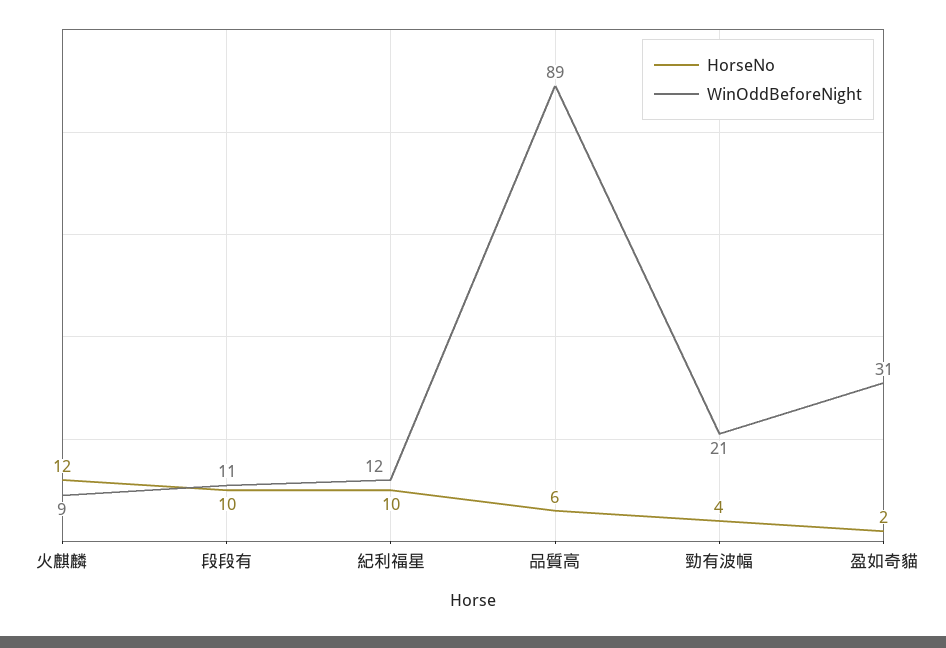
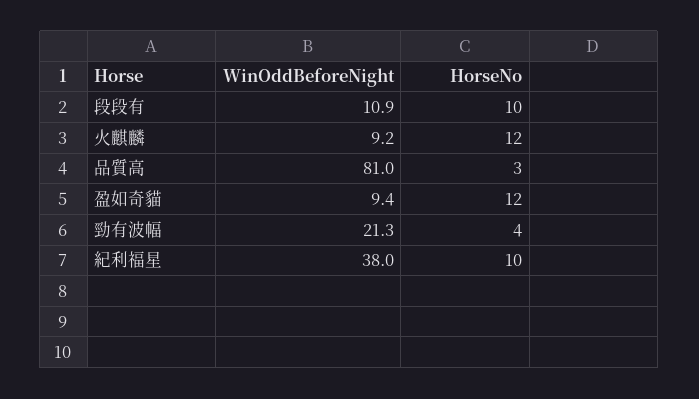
WinOddBeforeNight, 紀利福星: 12 -> 38
HorseNo, 品質高: 6 -> 3
WinOddBeforeNight, 品質高: 89 -> 81
HorseNo, 盈如奇貓: 2 -> 12
WinOddBeforeNight, 盈如奇貓: 31 -> 9.4

